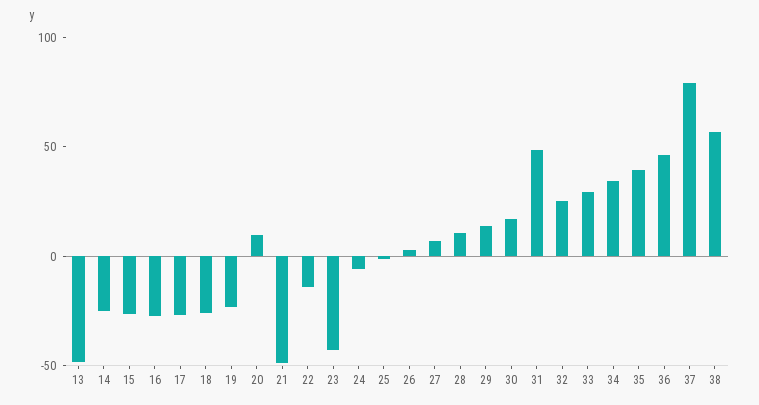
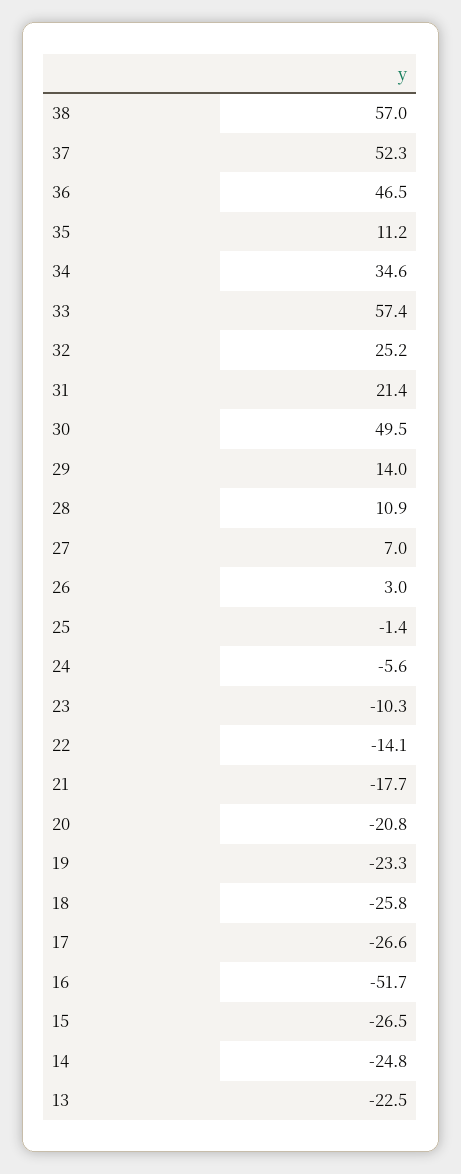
13: -50 -> -22.5
16: -30 -> -51.7
20: 10 -> -20.8
21: -50 -> -17.7
23: -40 -> -10.3
30: 20 -> 49.5
31: 50 -> 21.4
33: 30 -> 57.4
35: 40 -> 11.2
37: 80 -> 52.3

